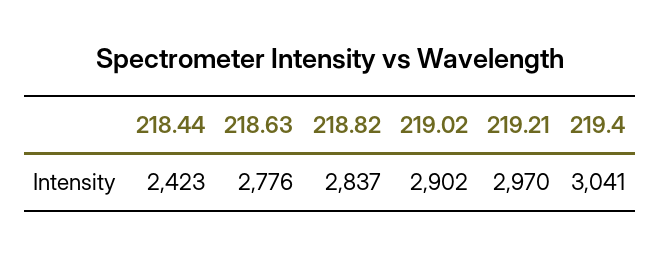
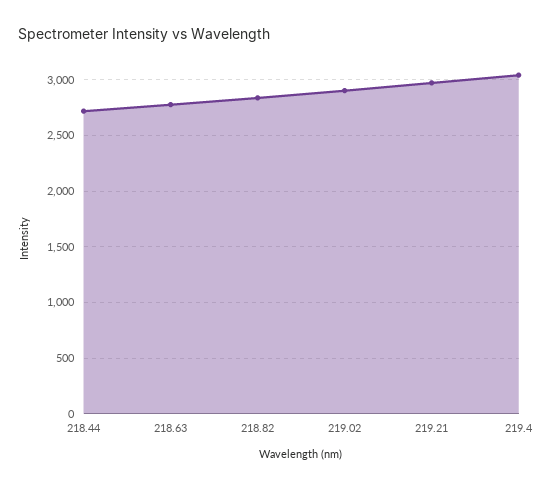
218.44: 2423 -> 2700

